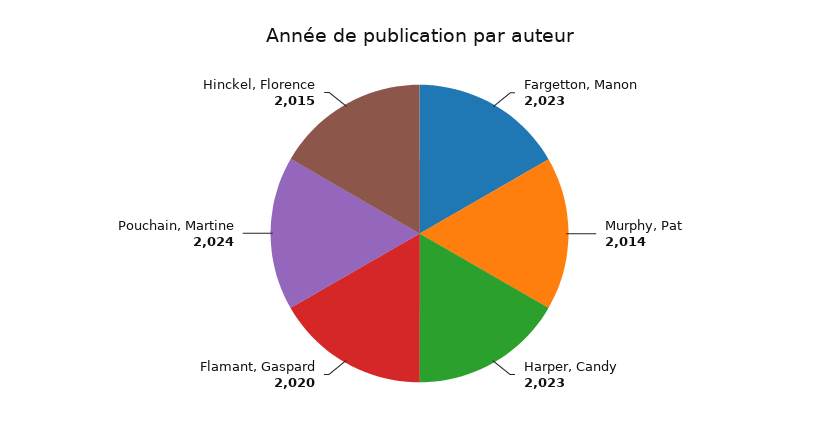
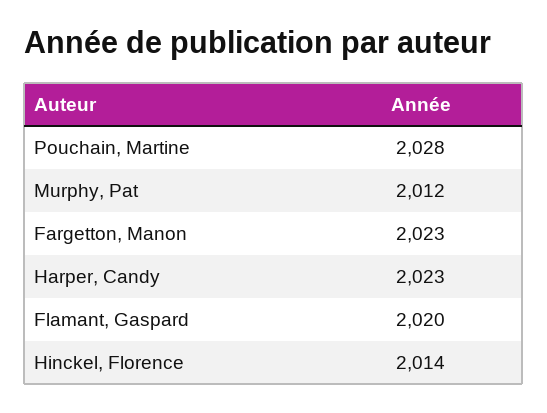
Murphy, Pat: 2014 -> 2012
Pouchain, Martine: 2024 -> 2028
Hinckel, Florence: 2015 -> 2014

